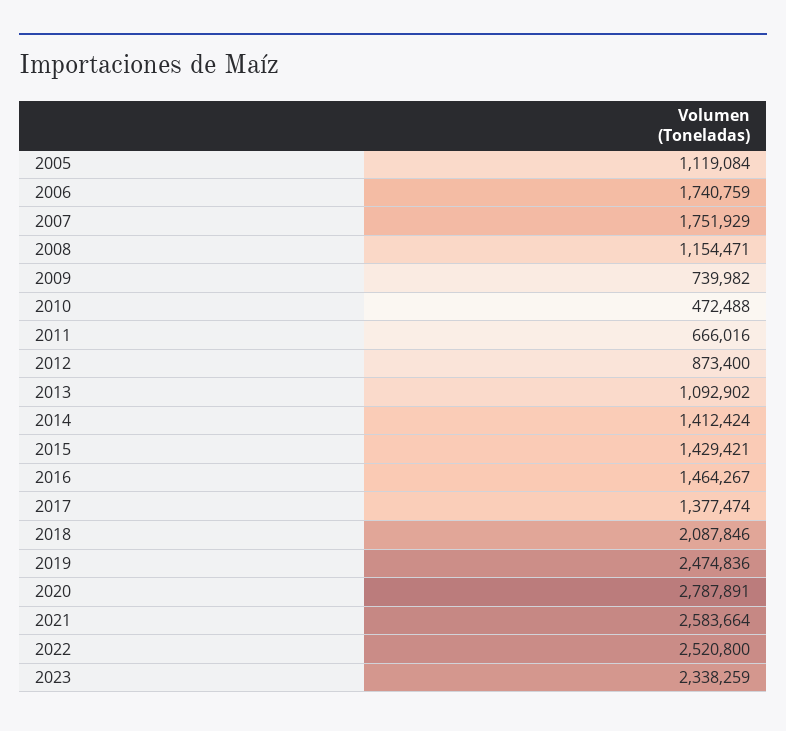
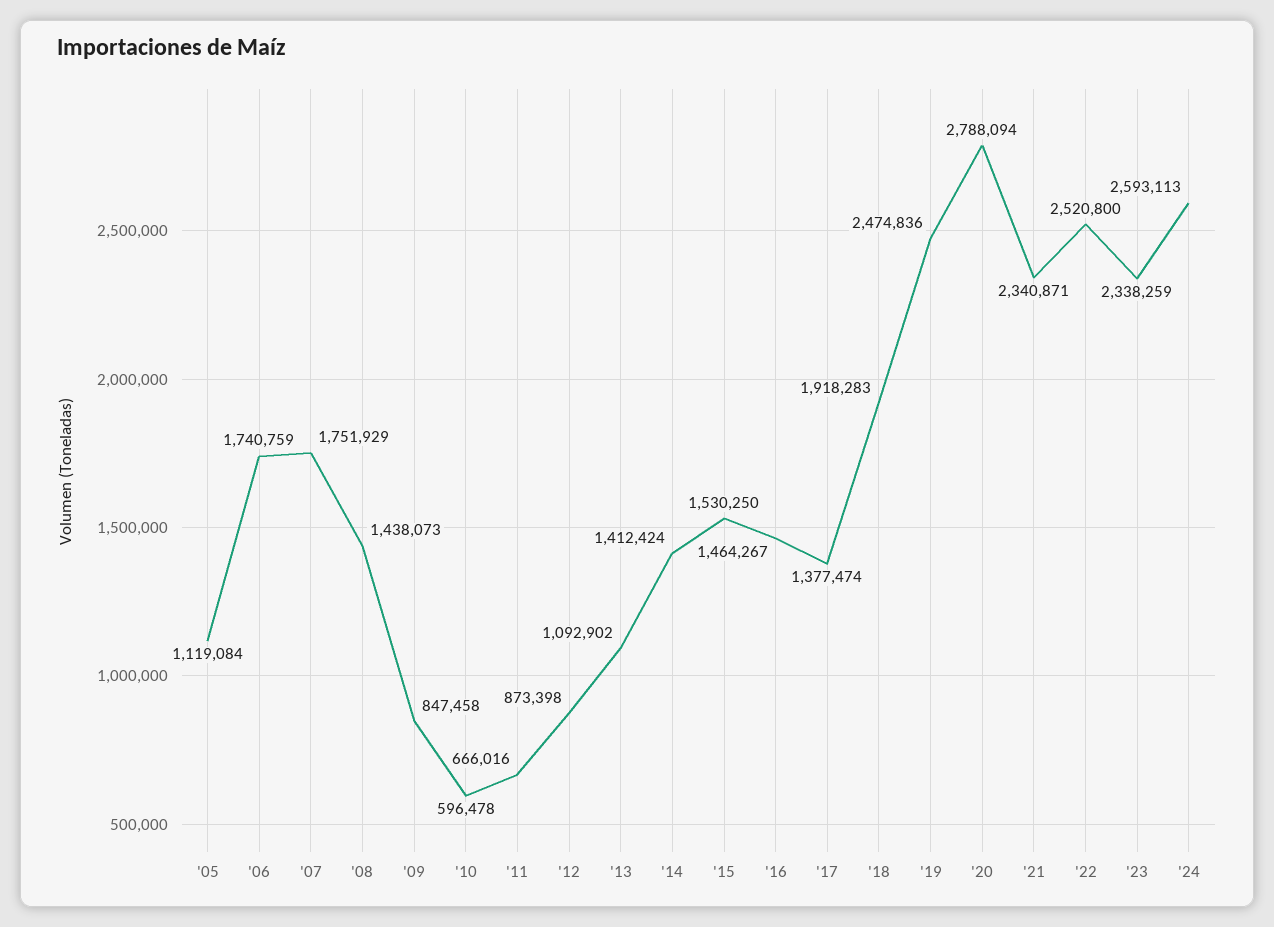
2008: 1154471 -> 1438073
2009: 739982 -> 847458
2010: 472488 -> 596478
2012: 873400 -> 873398
2015: 1429421 -> 1530250
2018: 2087846 -> 1918283
2020: 2787891 -> 2788094
2021: 2583664 -> 2340871
'24: none -> 2593113

